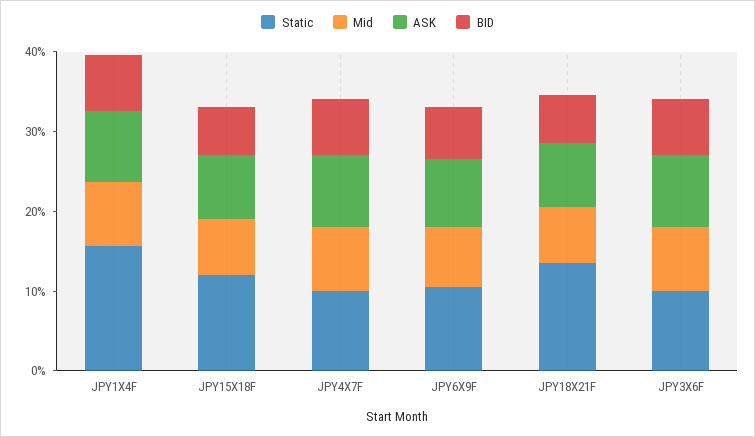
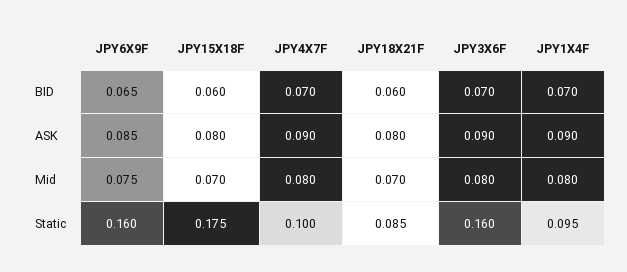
Static, JPY1X4F: 0.16 -> 0.095
Static, JPY15X18F: 0.12 -> 0.175
Static, JPY6X9F: 0.1 -> 0.16
Static, JPY18X21F: 0.14 -> 0.085
Static, JPY3X6F: 0.1 -> 0.16

